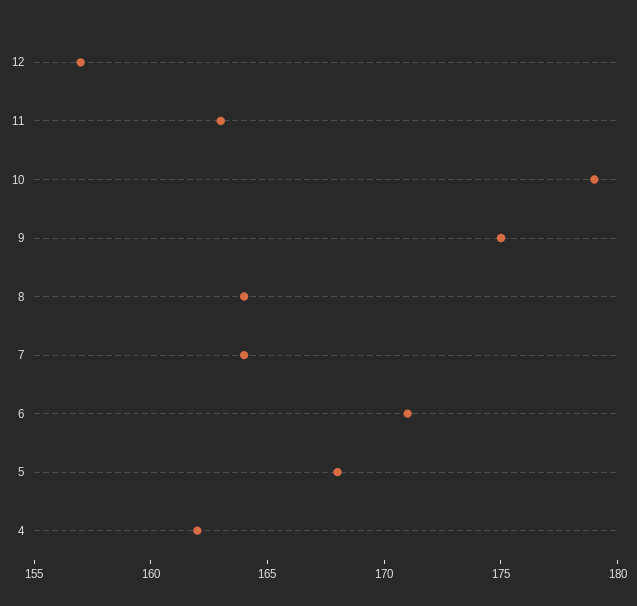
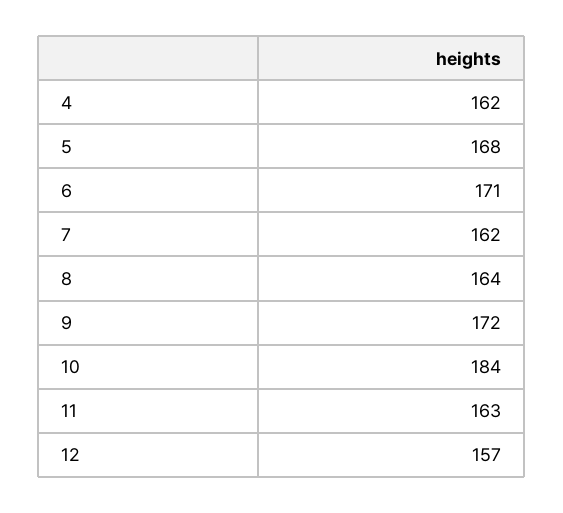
10: 179 -> 184
9: 175 -> 172
7: 164 -> 162

